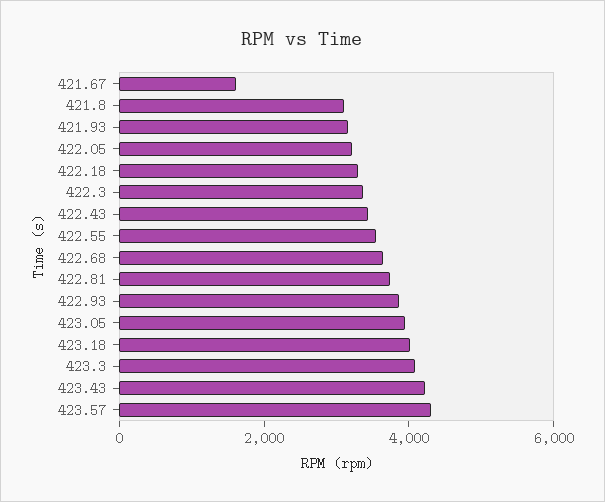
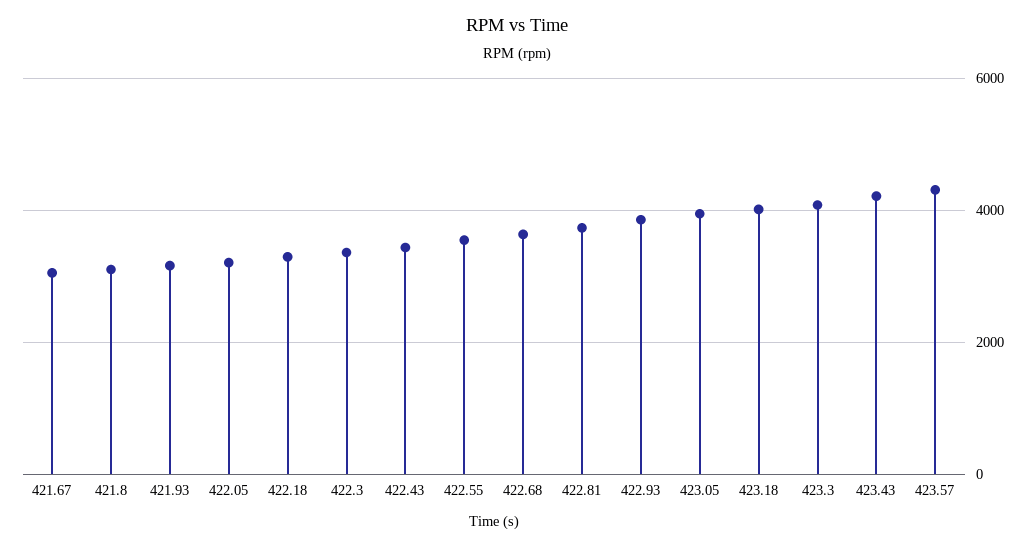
421.67: 1500 -> 3000

